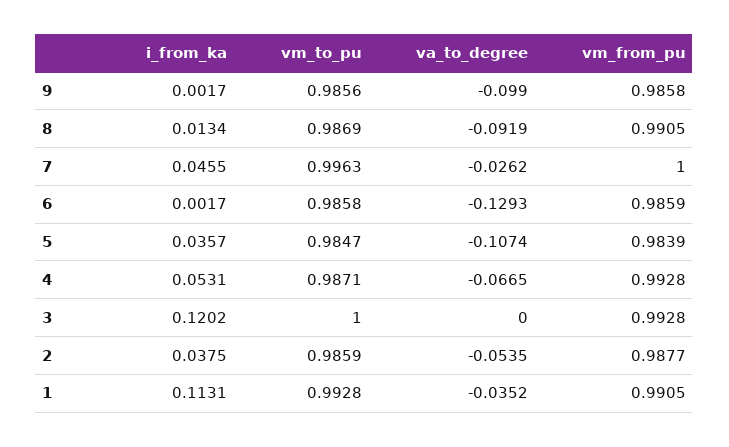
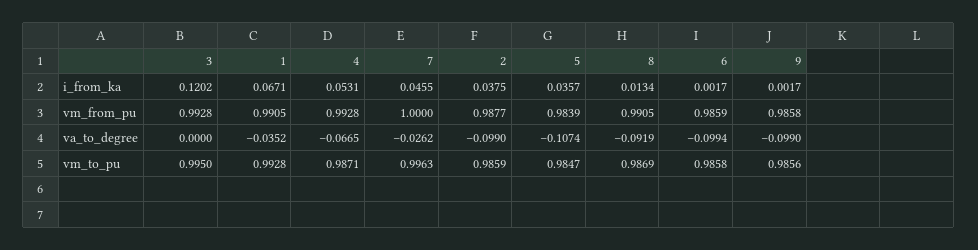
va_to_degree, 6: -0.1293 -> -0.0994
vm_to_pu, 3: 1 -> 0.995
va_to_degree, 2: -0.0535 -> -0.099
i_from_ka, 1: 0.1131 -> 0.0671

